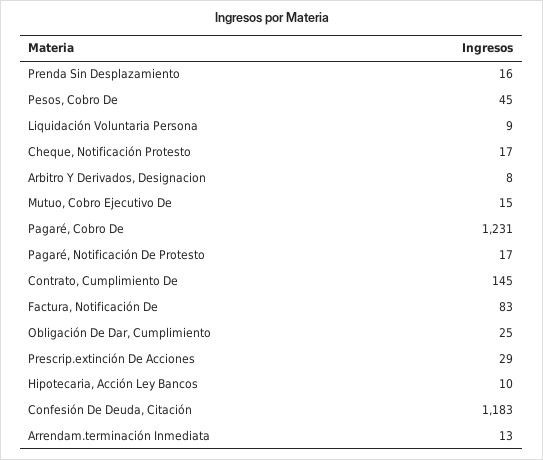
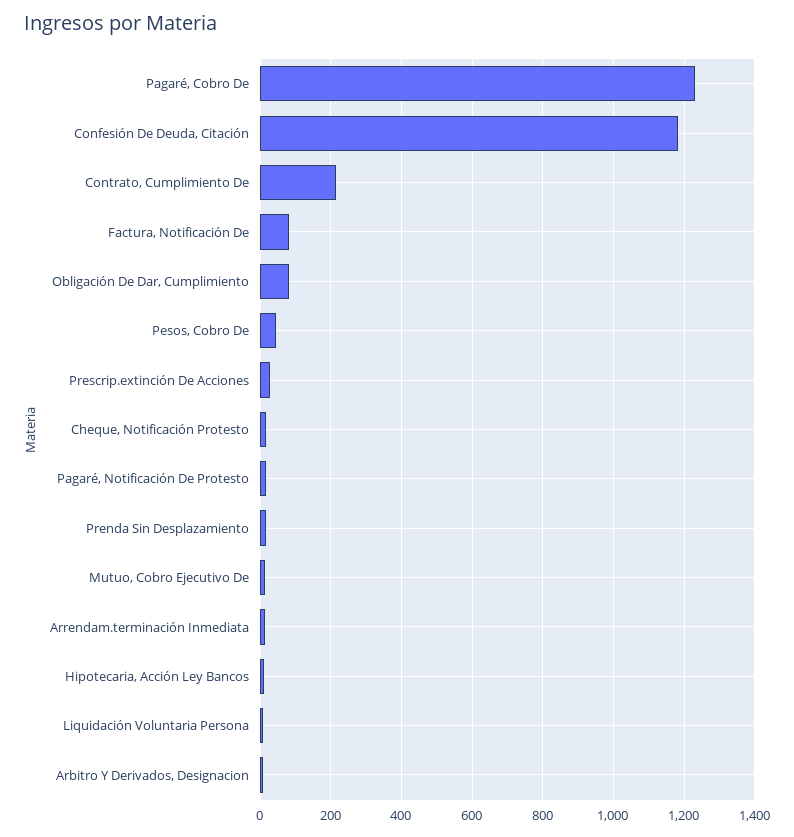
Contrato, Cumplimiento De: 145 -> 220
Obligación De Dar, Cumplimiento: 25 -> 80

